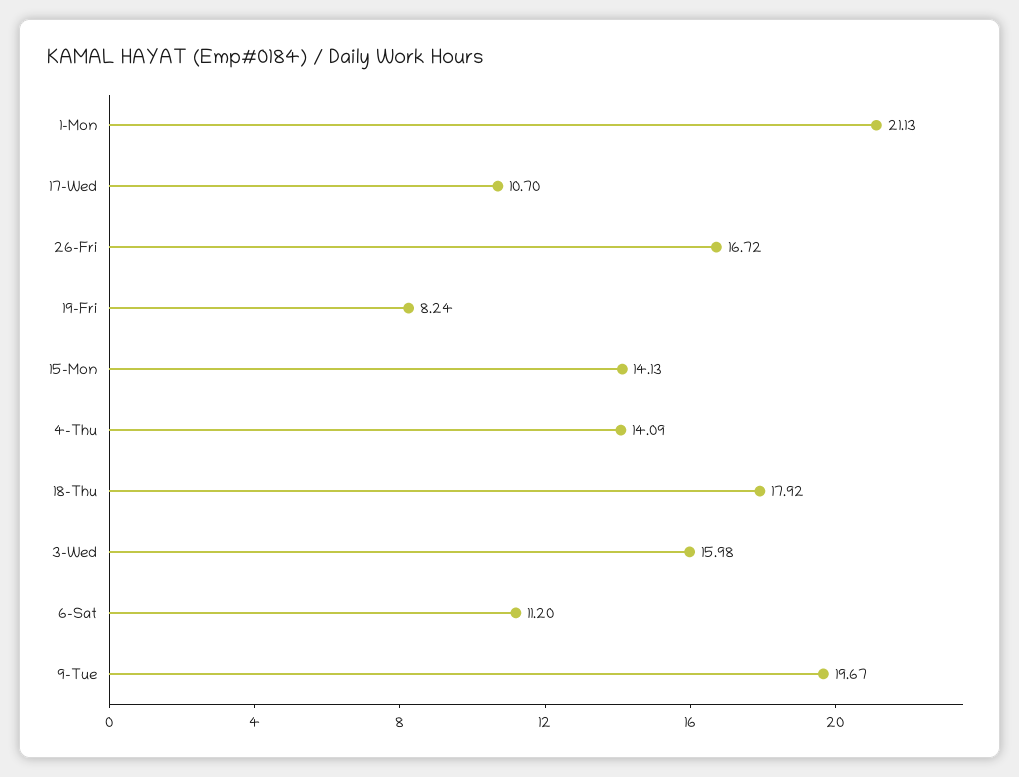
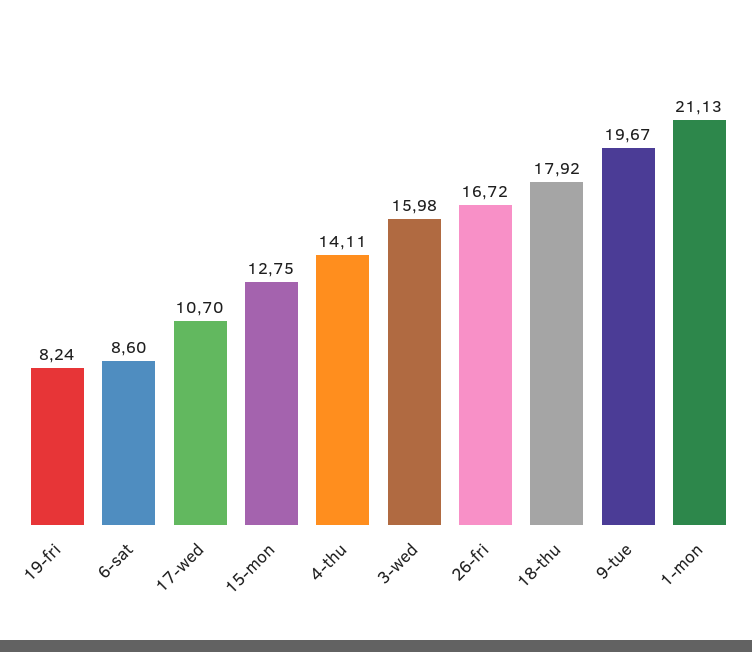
15-Mon: 14.13 -> 12.75
4-Thu: 14.09 -> 14.11
6-Sat: 11.2 -> 8.6

